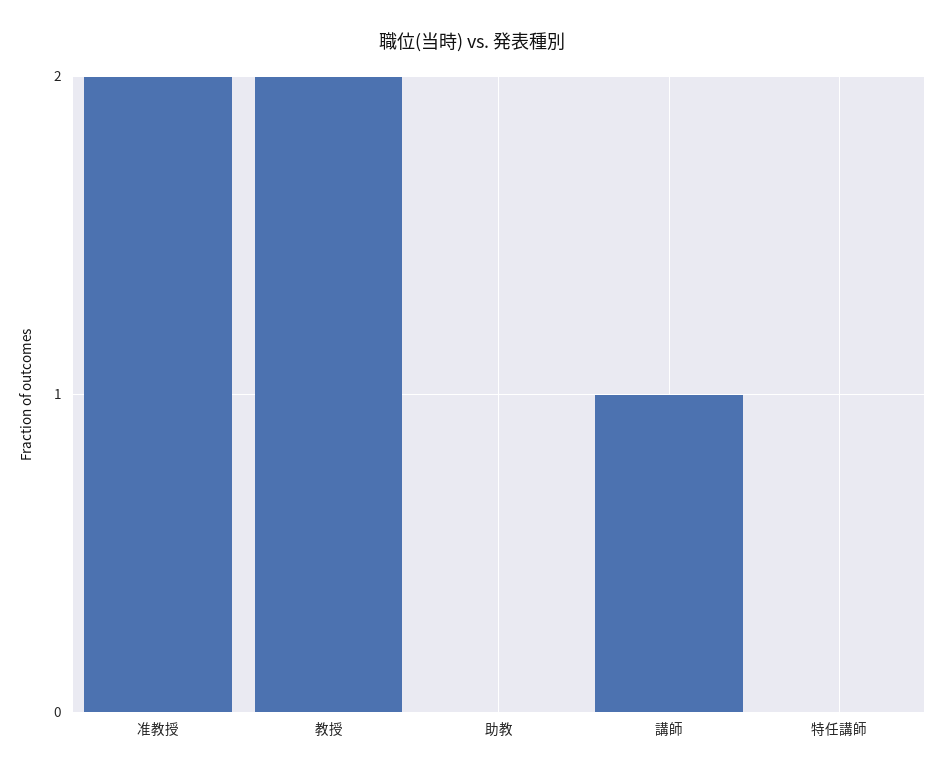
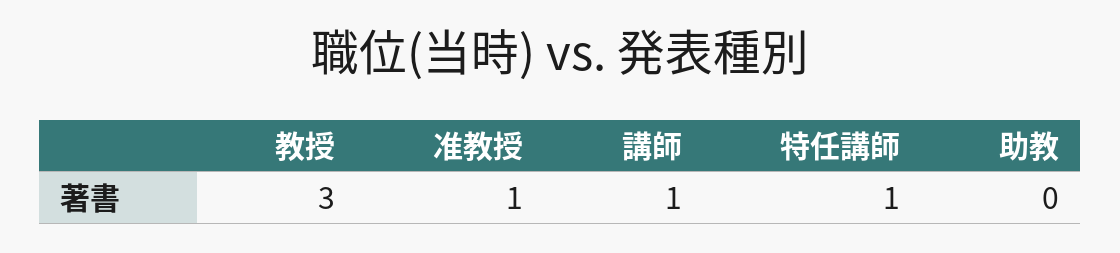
准教授: 2 -> 1
教授: 2 -> 3
特任講師: 0 -> 1

